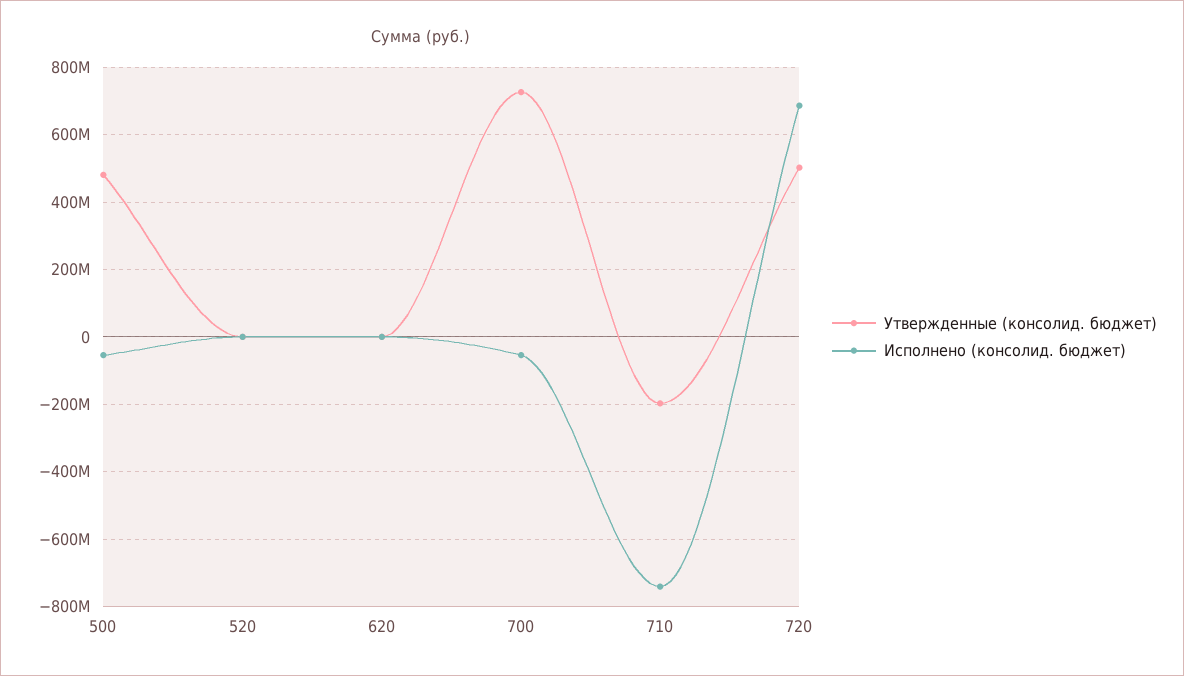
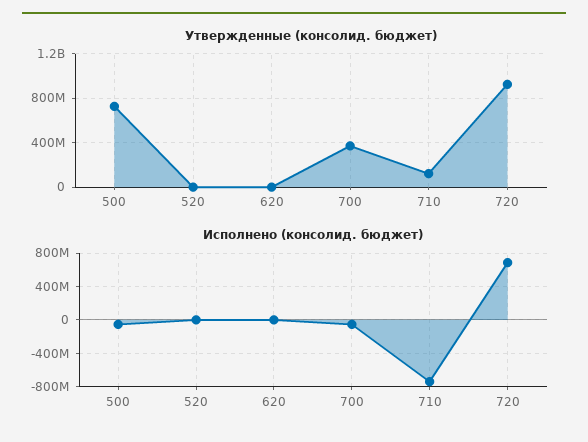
Утвержденные (консолид. бюджет), 500: 480000000 -> 700000000
Утвержденные (консолид. бюджет), 700: 720000000 -> 400000000
Утвержденные (консолид. бюджет), 710: -200000000 -> 100000000
Утвержденные (консолид. бюджет), 720: 500000000 -> 900000000

